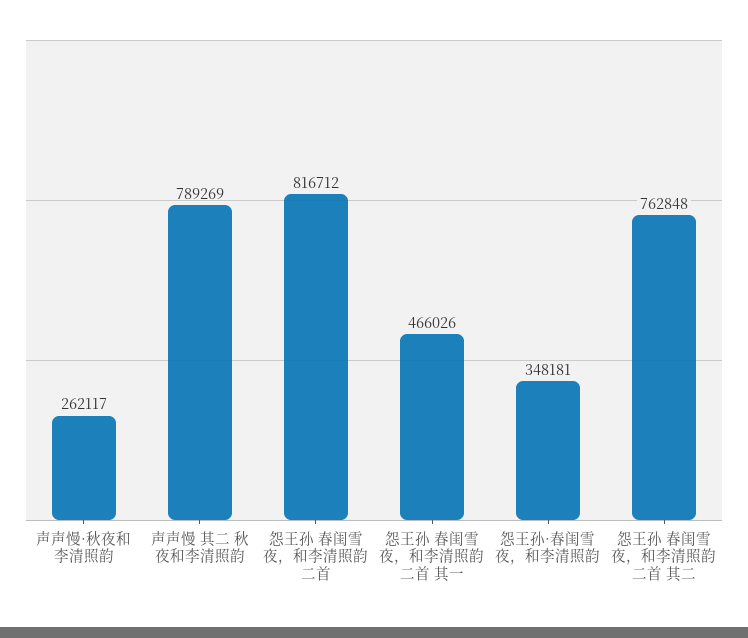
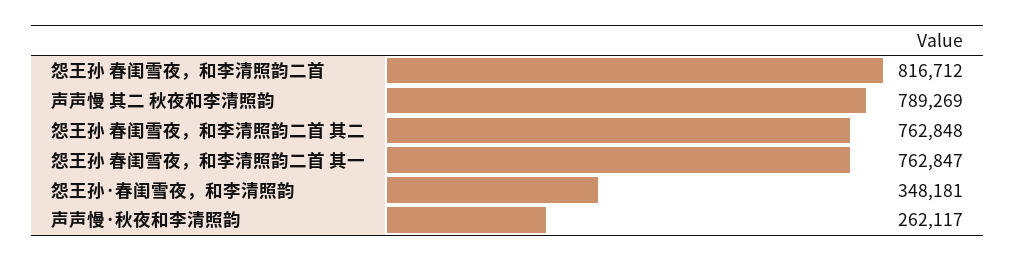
怨王孙 春闺雪夜，和李清照韵二首 其一: 466026 -> 762847

